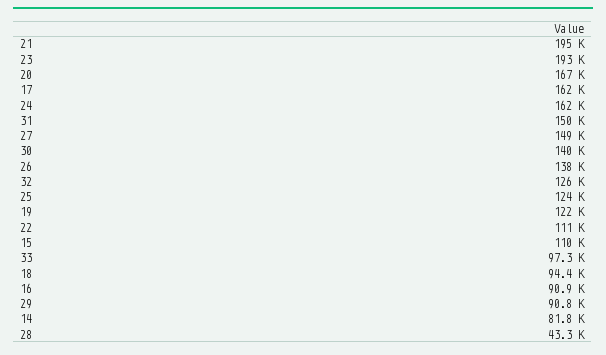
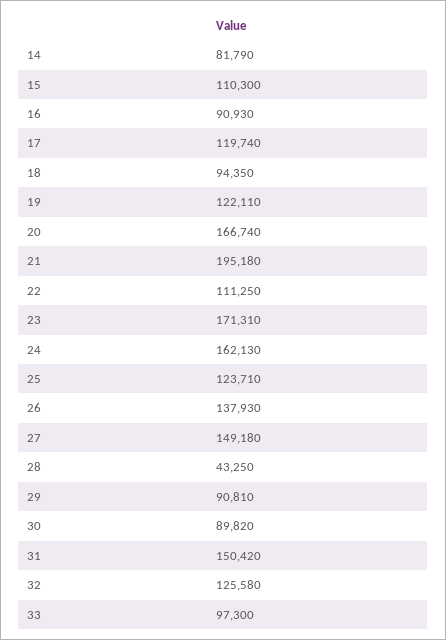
23: 193000 -> 171310
17: 162000 -> 119740
30: 140000 -> 89820

